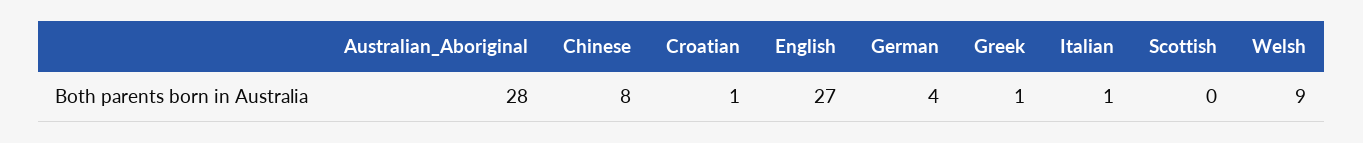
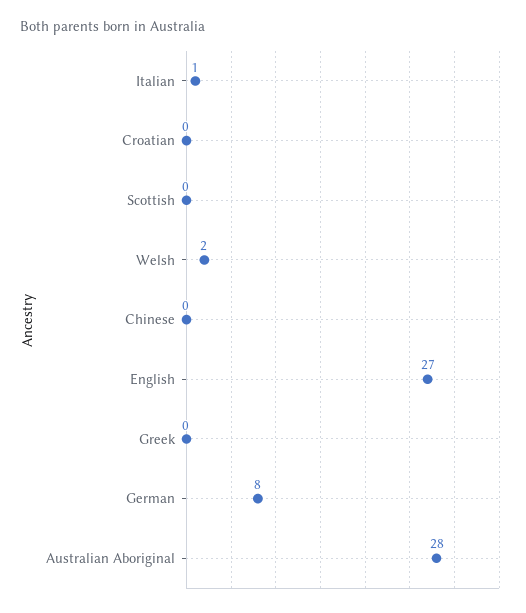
Chinese: 8 -> 0
Croatian: 1 -> 0
German: 4 -> 8
Greek: 1 -> 0
Welsh: 9 -> 2

